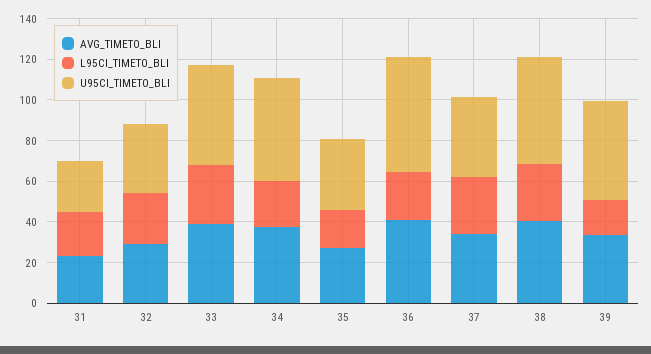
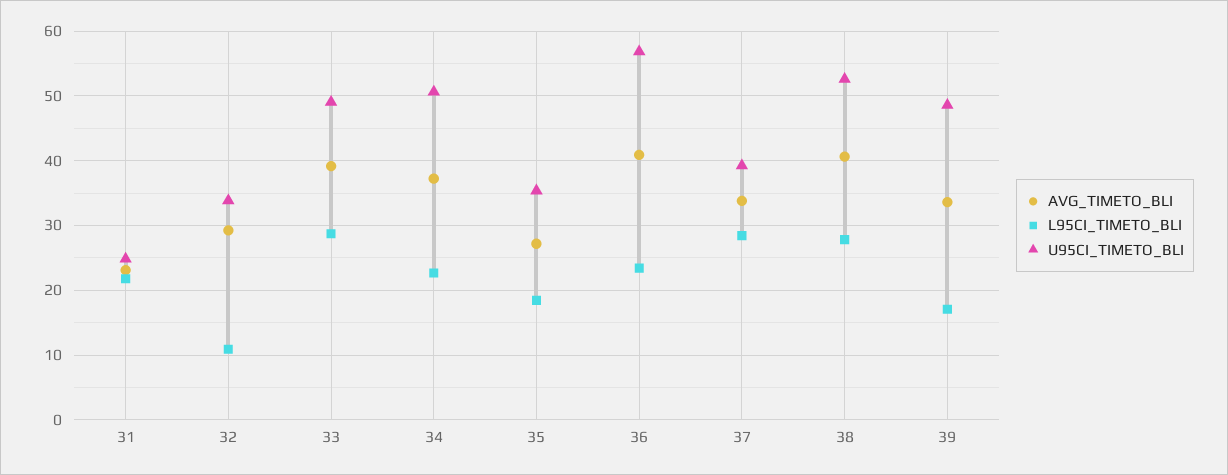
L95CI_TIMETO_BLI, 32: 25 -> 11

